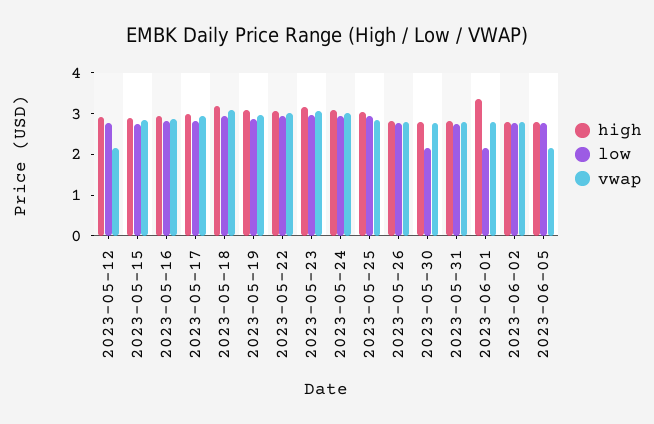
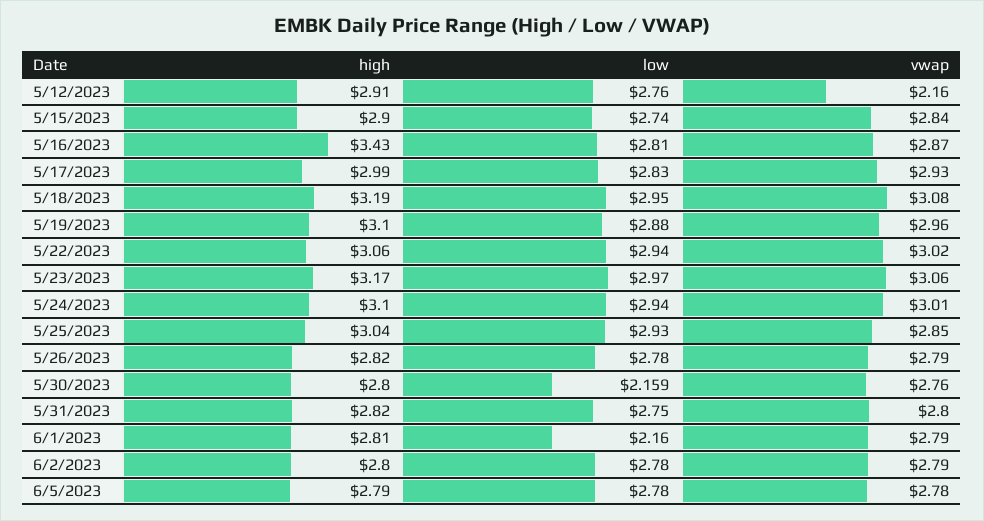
high, 2023-05-16: 3 -> 3.43
high, 2023-06-01: 3.4 -> 2.81
vwap, 2023-06-05: 2.2 -> 2.78

